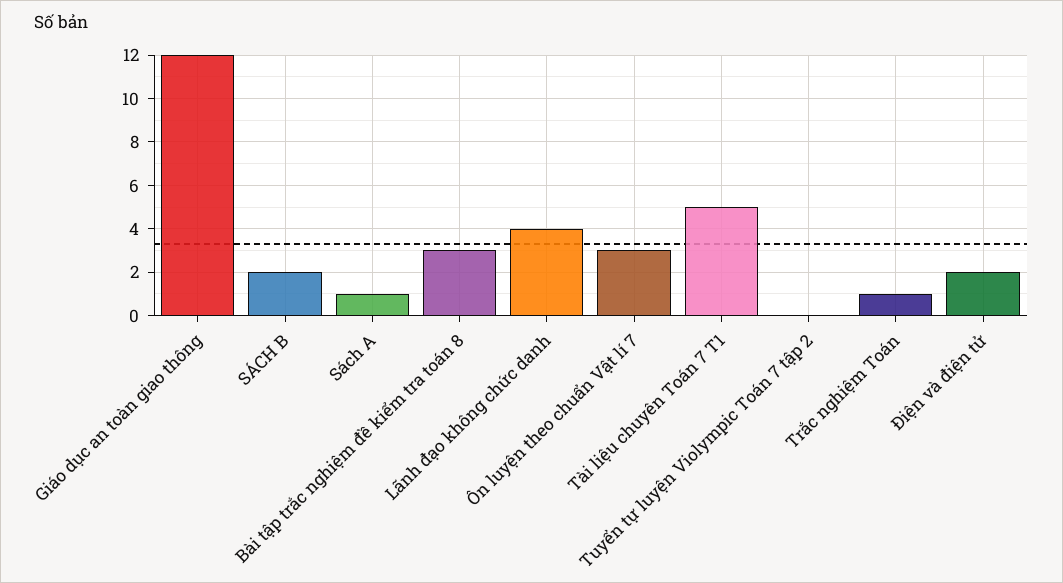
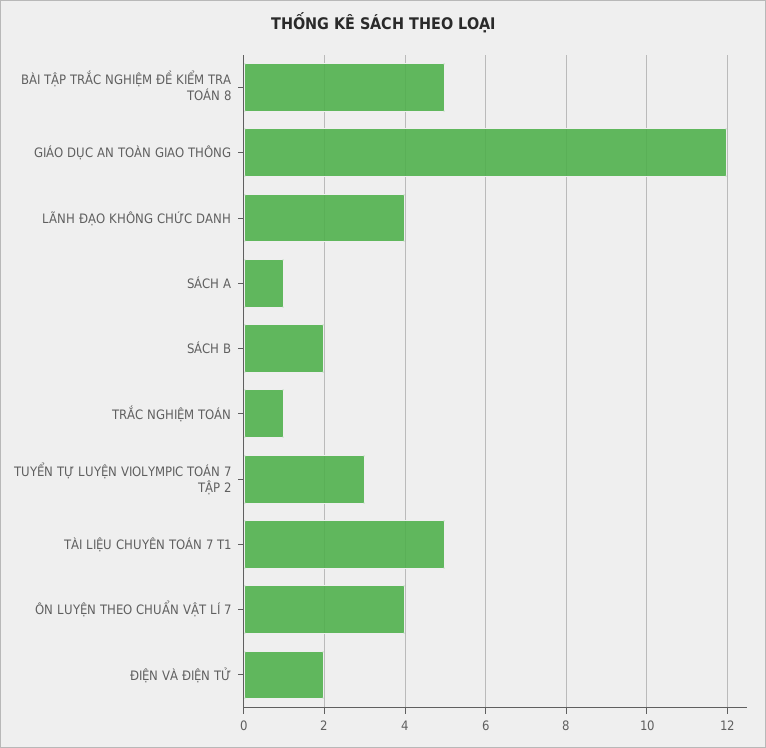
Bài tập trắc nghiệm đề kiểm tra toán 8: 3 -> 5
Ôn luyện theo chuẩn Vật lí 7: 3 -> 4
Tuyển tự luyện Violympic Toán 7 tập 2: 0 -> 3

